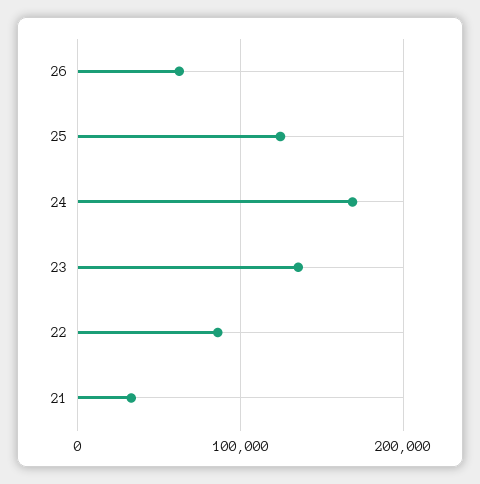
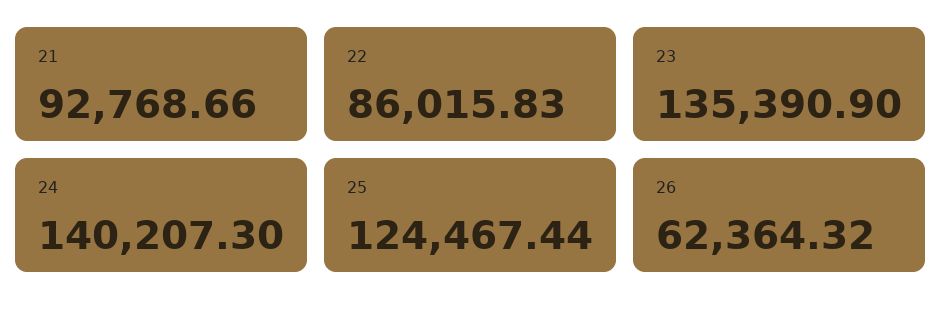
24: 170000 -> 140207.3
21: 30000 -> 92768.66

